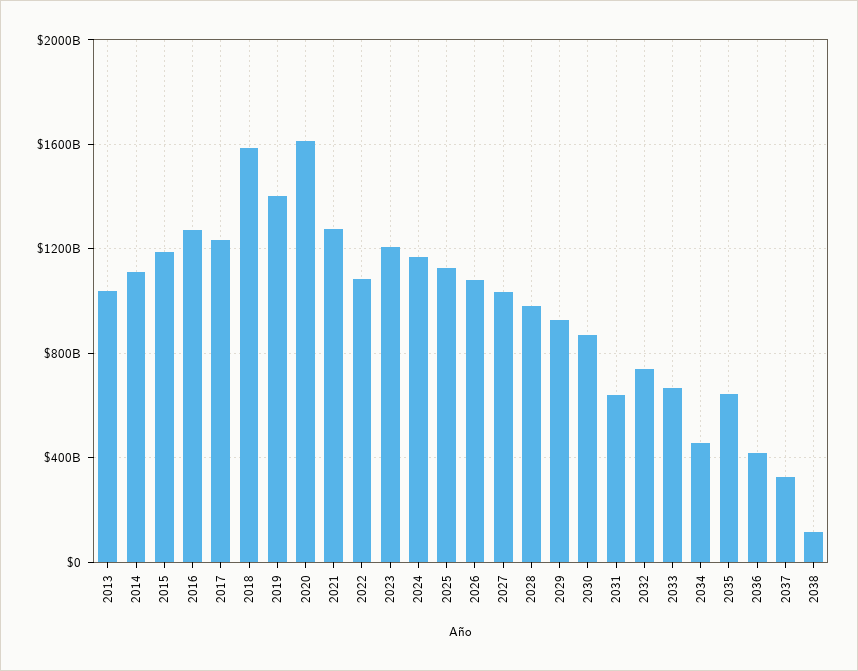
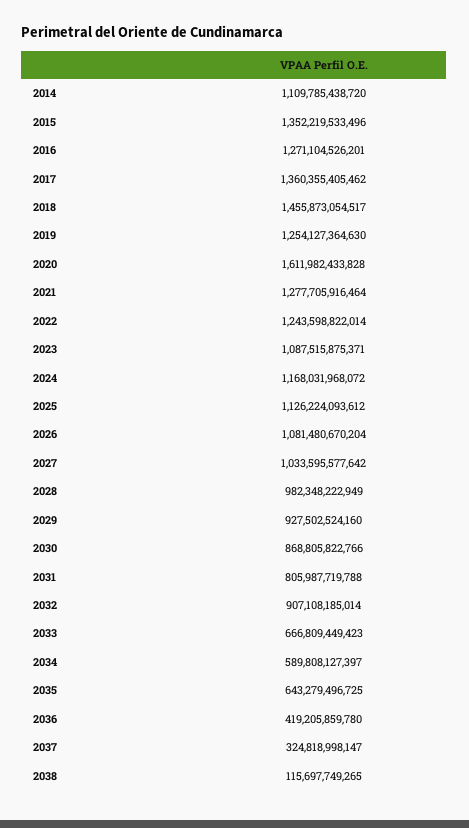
2013: 1050000000000 -> none
2015: 1200000000000 -> 1352219533496
2017: 1250000000000 -> 1360355405462
2018: 1600000000000 -> 1455873054517
2019: 1400000000000 -> 1254127364630
2022: 1100000000000 -> 1243598822014
2023: 1200000000000 -> 1087515875371
2031: 650000000000 -> 805987719788
2032: 750000000000 -> 907108185014
2034: 450000000000 -> 589808127397

